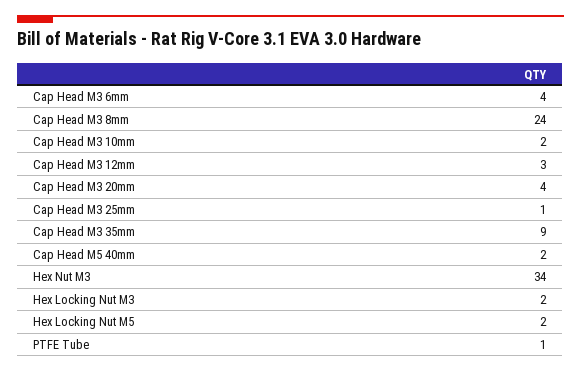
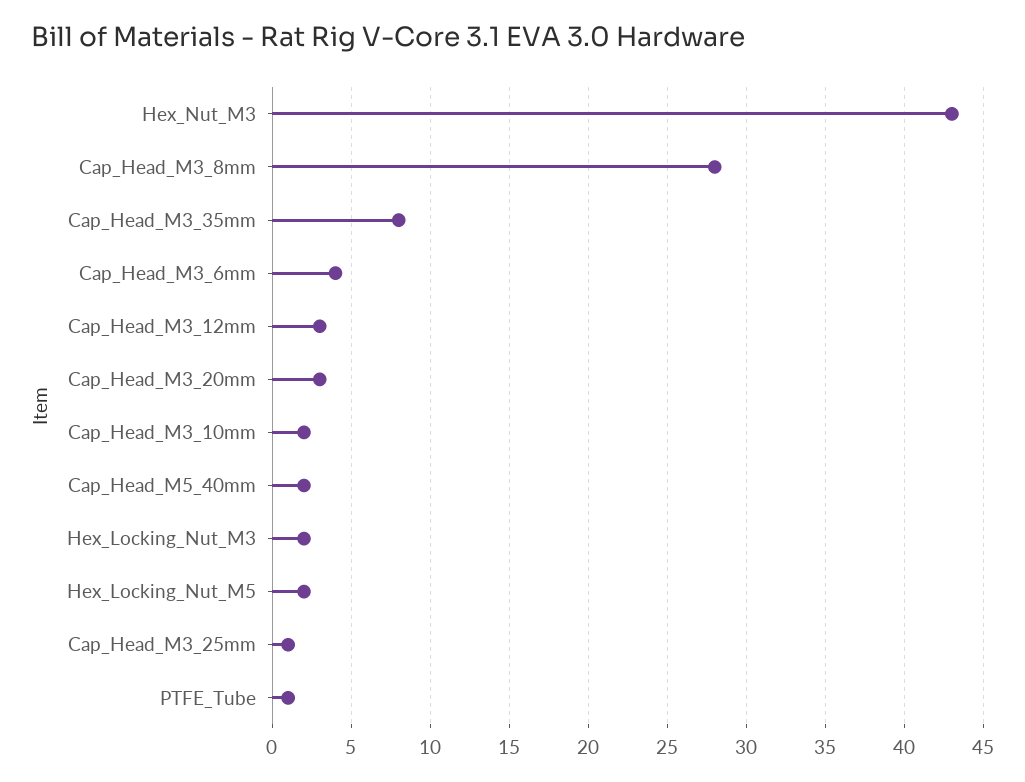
Cap Head M3 8mm: 24 -> 28
Cap Head M3 20mm: 4 -> 3
Cap Head M3 35mm: 9 -> 8
Hex Nut M3: 34 -> 43

